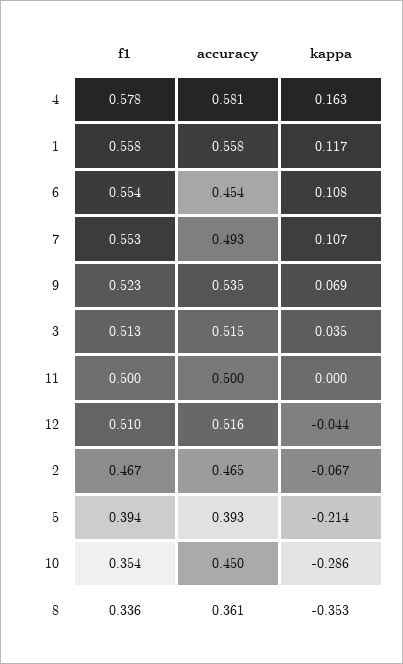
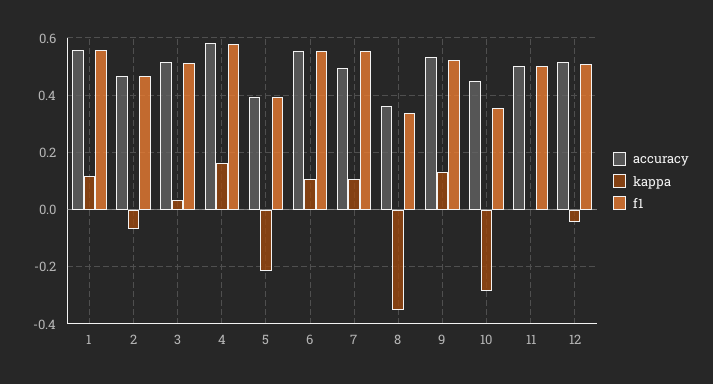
accuracy, 6: 0.454 -> 0.55
kappa, 9: 0.069 -> 0.125

